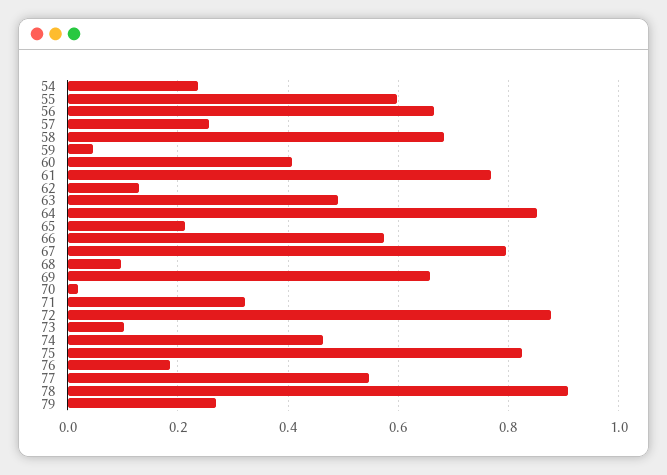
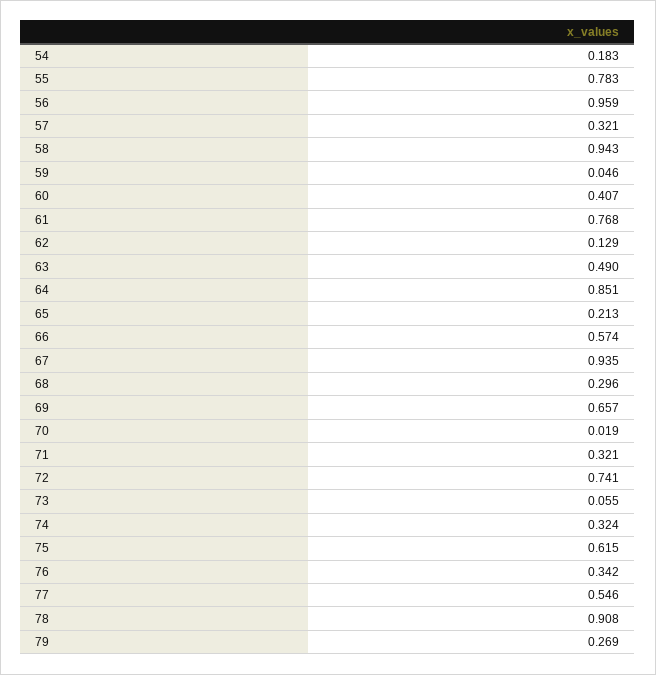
54: 0.24 -> 0.183
55: 0.6 -> 0.783
56: 0.66 -> 0.959
57: 0.26 -> 0.321
58: 0.68 -> 0.943
67: 0.8 -> 0.935
68: 0.1 -> 0.296
72: 0.88 -> 0.741
73: 0.1 -> 0.055
74: 0.46 -> 0.324
75: 0.82 -> 0.615
76: 0.18 -> 0.342

